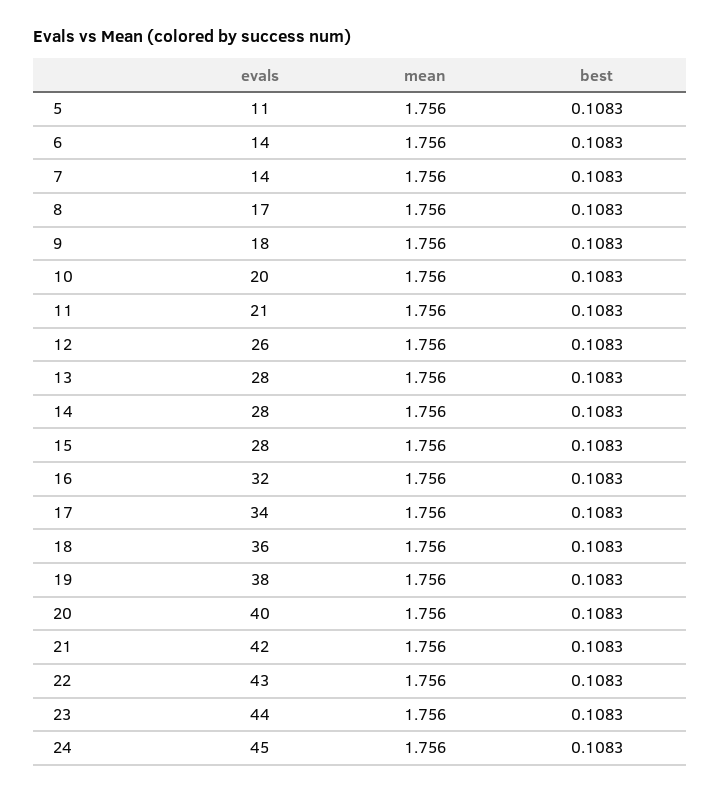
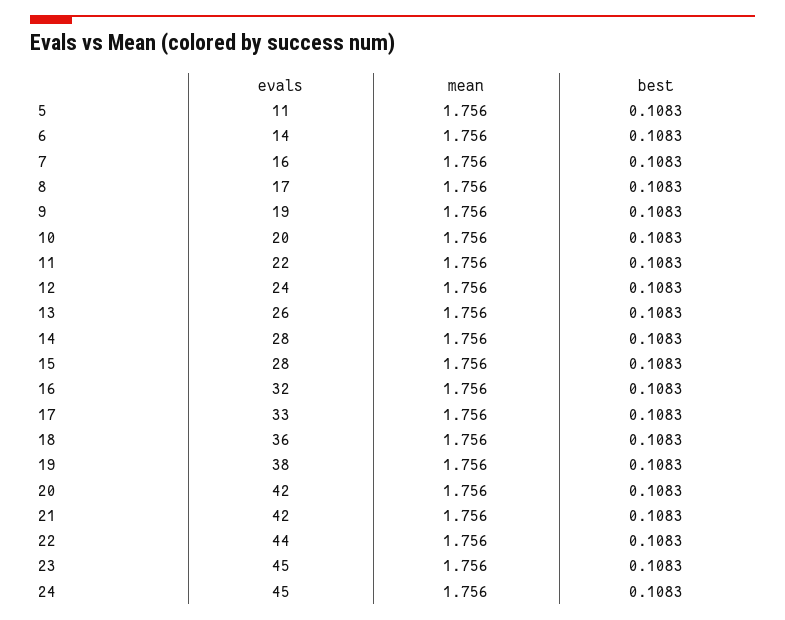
evals, 7: 14 -> 16
evals, 9: 18 -> 19
evals, 11: 21 -> 22
evals, 12: 26 -> 24
evals, 13: 28 -> 26
evals, 17: 34 -> 33
evals, 20: 40 -> 42
evals, 22: 43 -> 44
evals, 23: 44 -> 45

